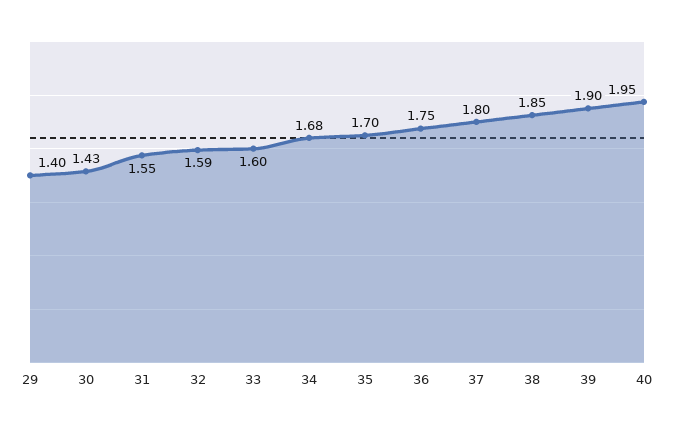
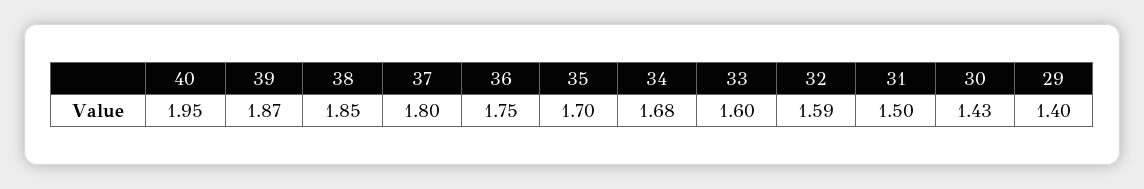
31: 1.55 -> 1.5
39: 1.9 -> 1.87

